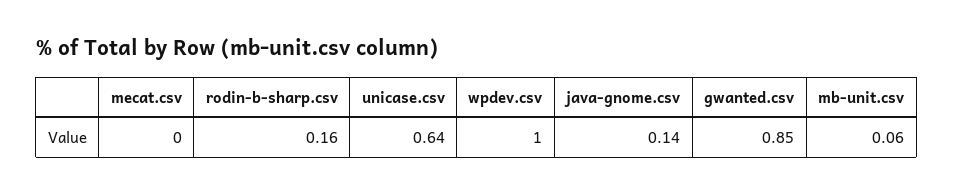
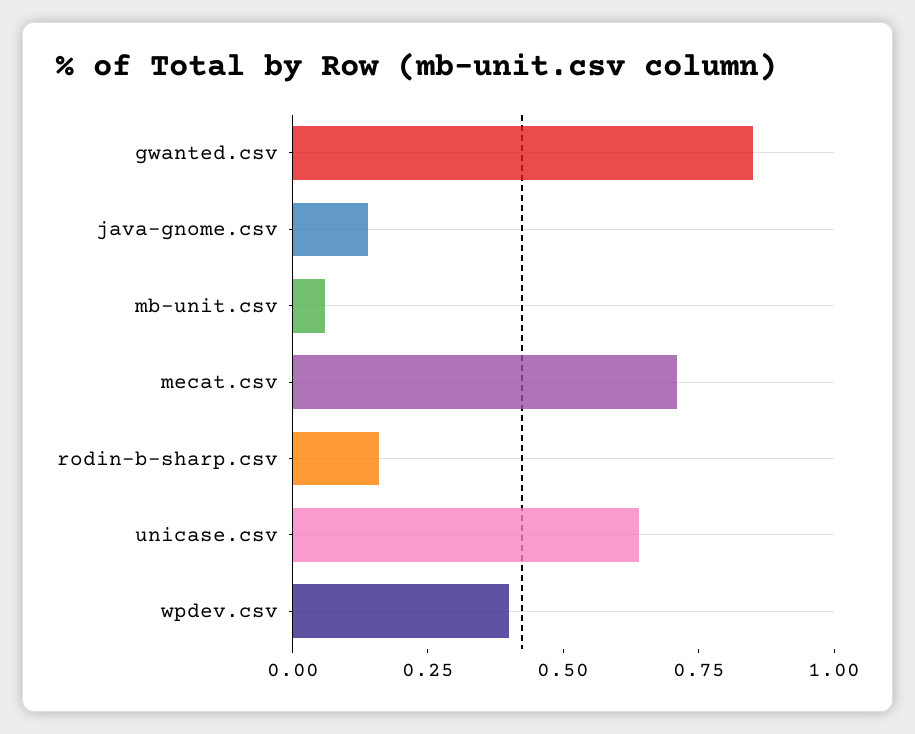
mecat.csv: 0 -> 0.7
wpdev.csv: 1 -> 0.4

